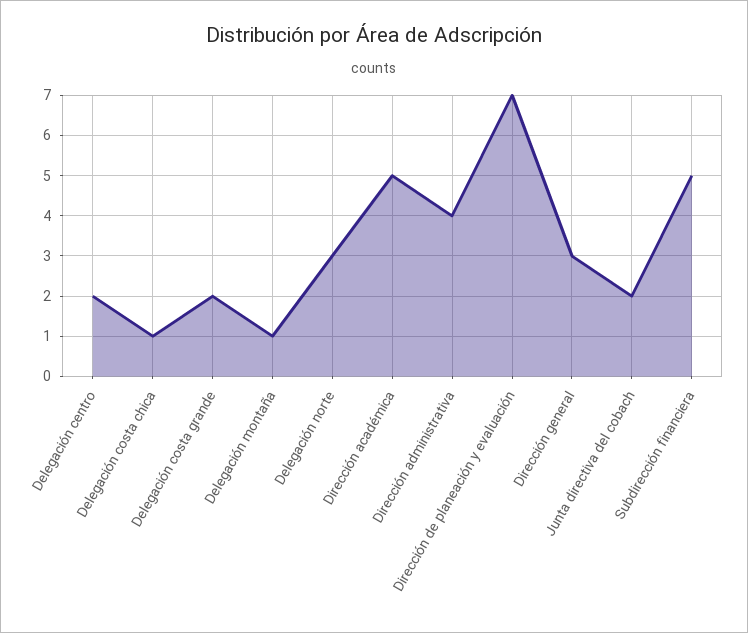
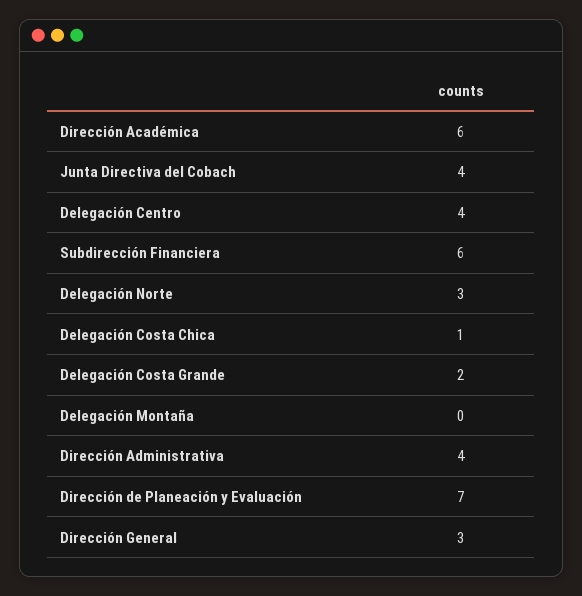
Delegación centro: 2 -> 4
Delegación montaña: 1 -> 0
Dirección académica: 5 -> 6
Junta directiva del cobach: 2 -> 4
Subdirección financiera: 5 -> 6

